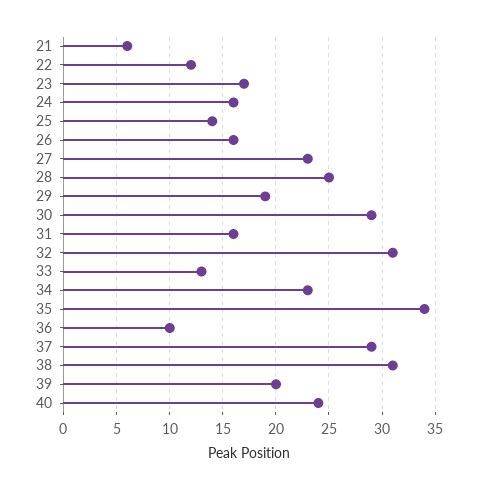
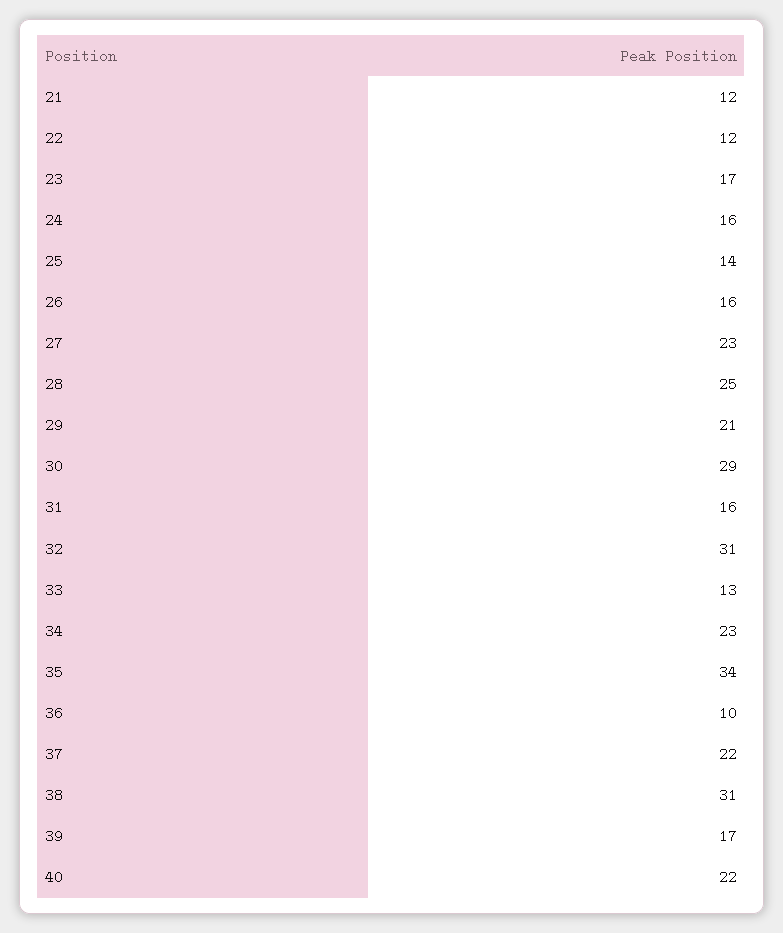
21: 6 -> 12
29: 19 -> 21
37: 29 -> 22
39: 20 -> 17
40: 24 -> 22

